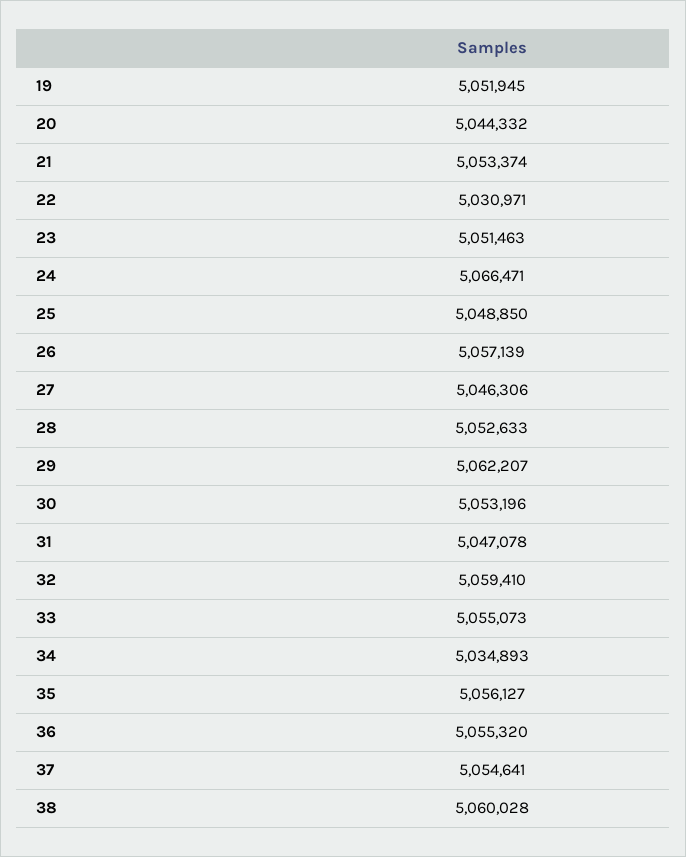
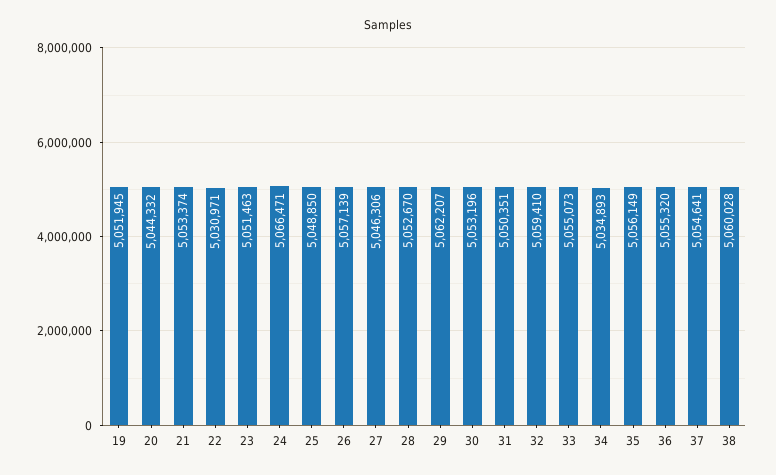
28: 5052633 -> 5052670
31: 5047078 -> 5050351
35: 5056127 -> 5056149

